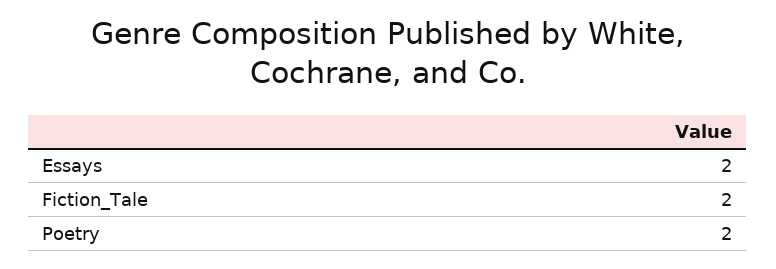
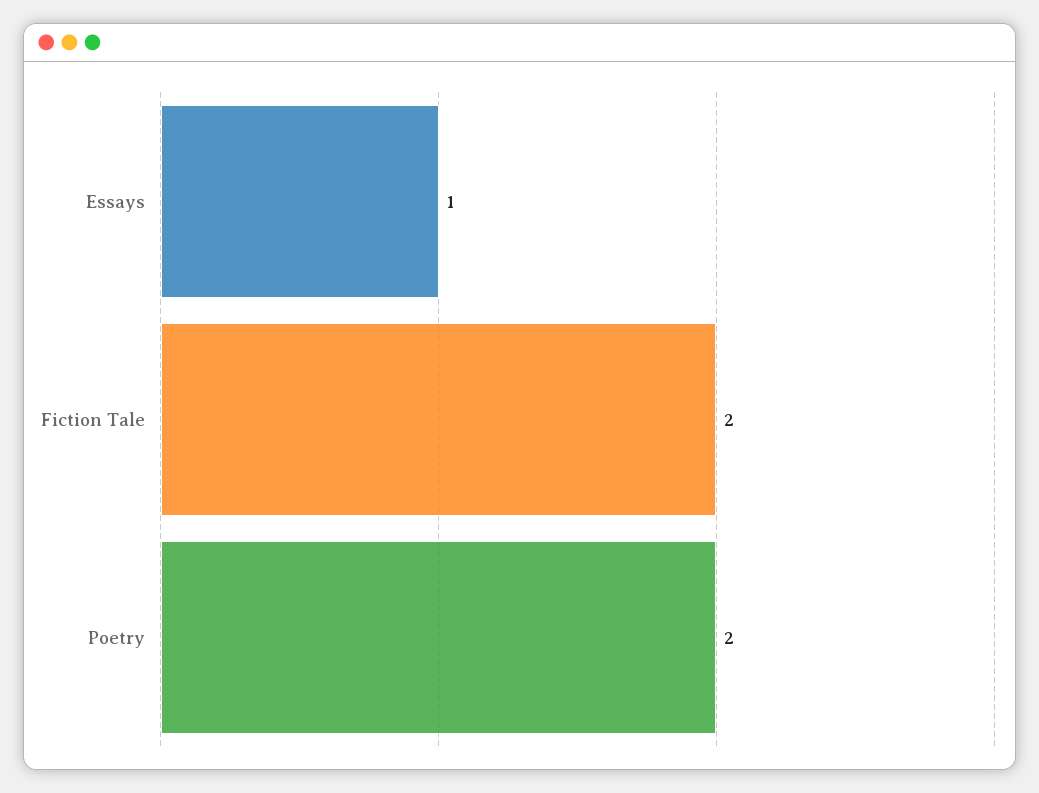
Essays: 2 -> 1

